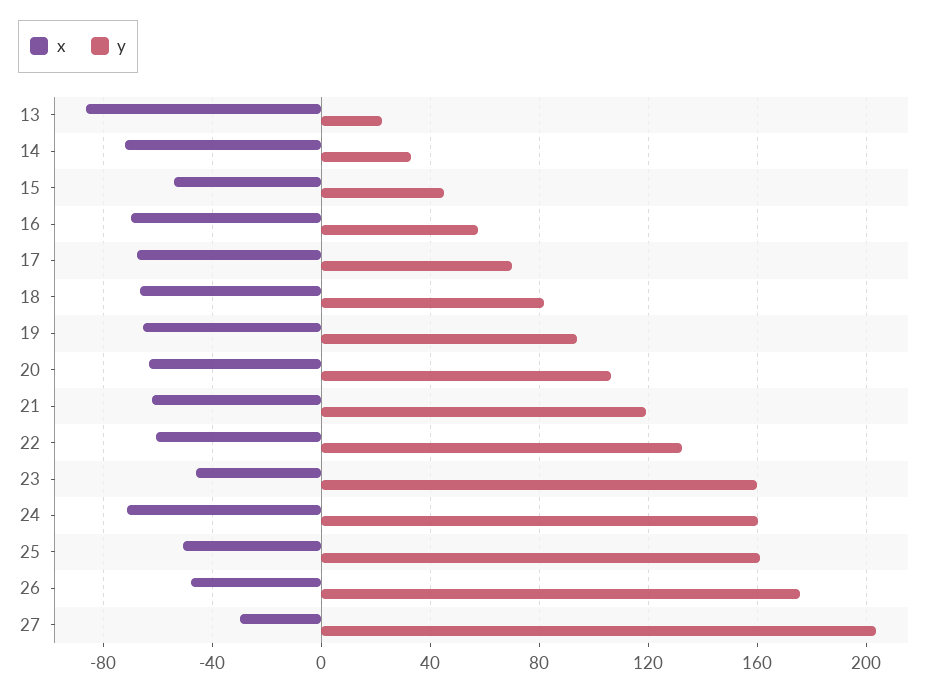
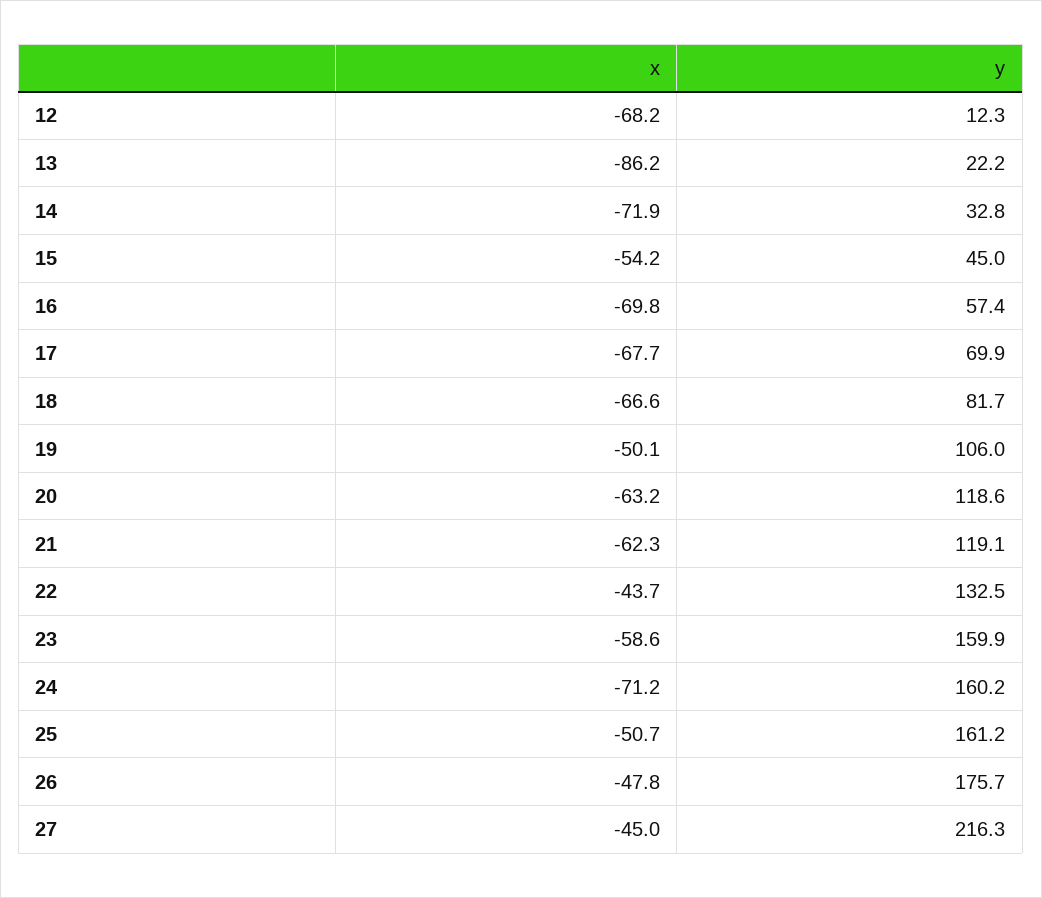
x, 19: -65 -> -50.1
y, 19: 95 -> 106
y, 20: 105 -> 118.6
x, 22: -60 -> -43.7
x, 23: -45 -> -58.6
x, 27: -30 -> -45
y, 27: 205 -> 216.3
x, 12: none -> -68.2
y, 12: none -> 12.3

